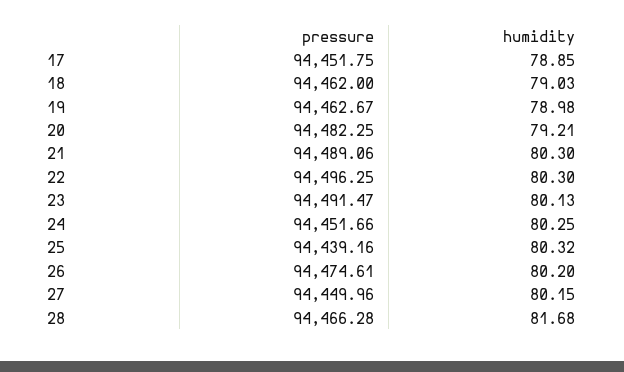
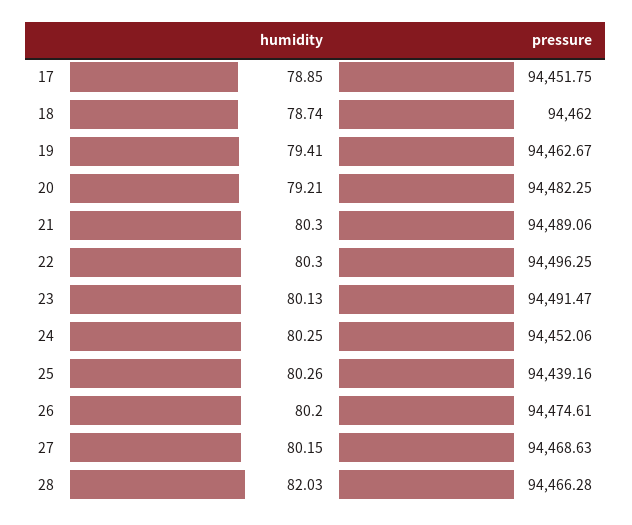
humidity, 18: 79.03 -> 78.74
humidity, 19: 78.98 -> 79.41
pressure, 24: 94451.66 -> 94452.06
humidity, 25: 80.32 -> 80.26
pressure, 27: 94449.96 -> 94468.63
humidity, 28: 81.68 -> 82.03

